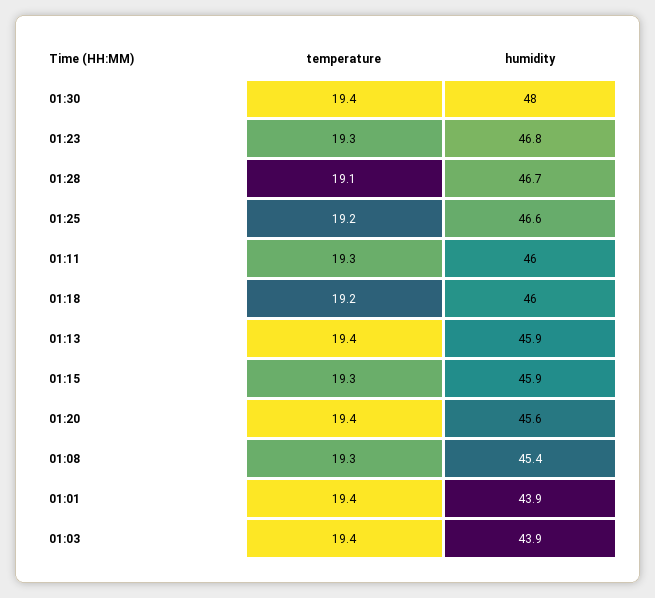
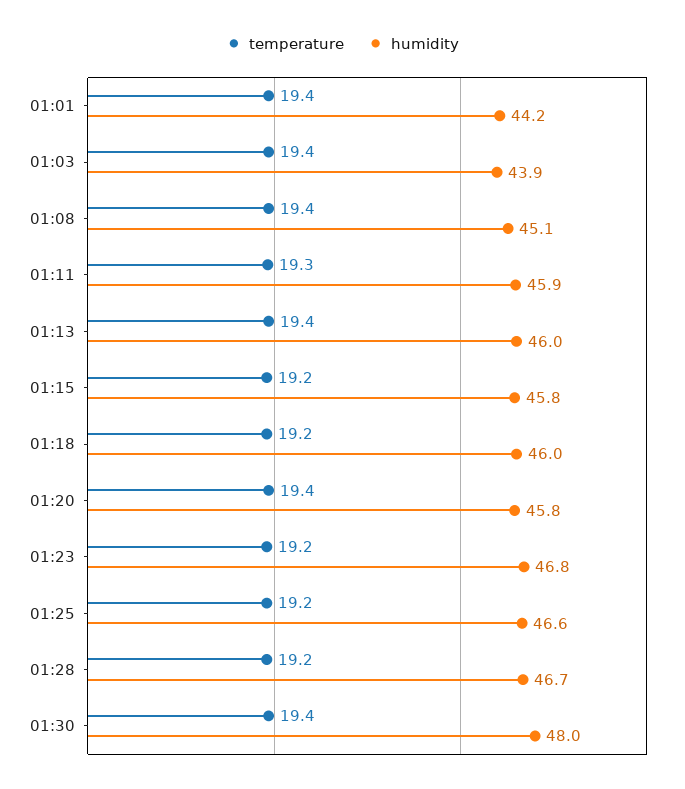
temperature, 01:23: 19.3 -> 19.2
temperature, 01:28: 19.1 -> 19.2
humidity, 01:11: 46 -> 45.9
humidity, 01:13: 45.9 -> 46
temperature, 01:15: 19.3 -> 19.2
humidity, 01:15: 45.9 -> 45.8
humidity, 01:20: 45.6 -> 45.8
temperature, 01:08: 19.3 -> 19.4
humidity, 01:08: 45.4 -> 45.1
humidity, 01:01: 43.9 -> 44.2

